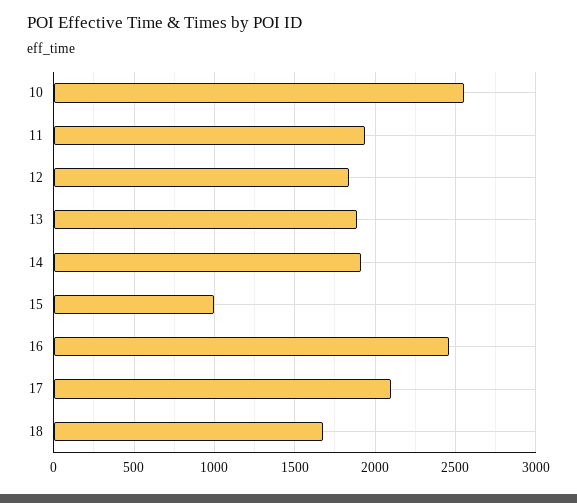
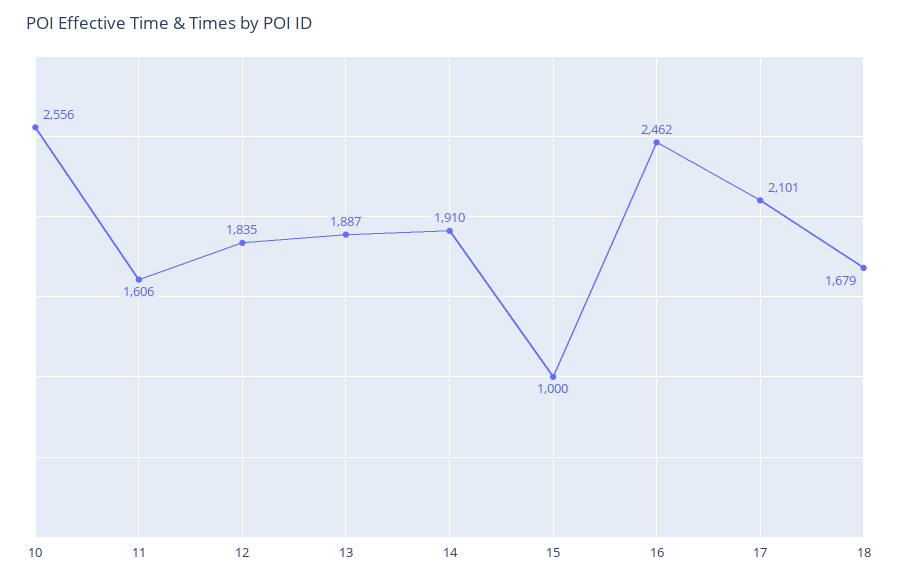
11: 1950 -> 1606

